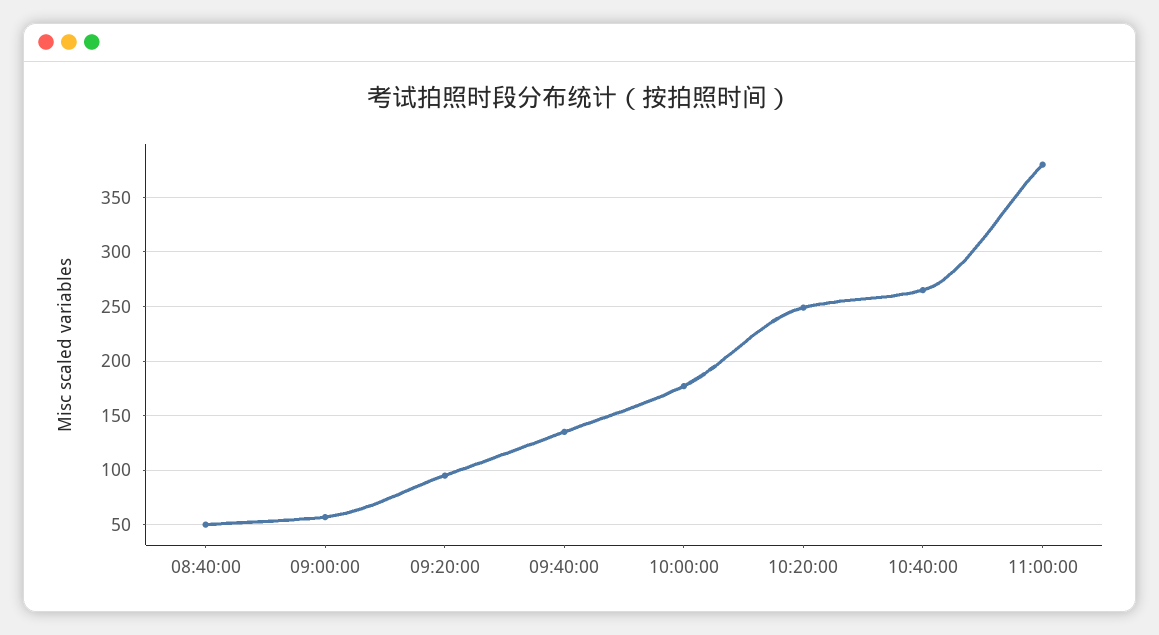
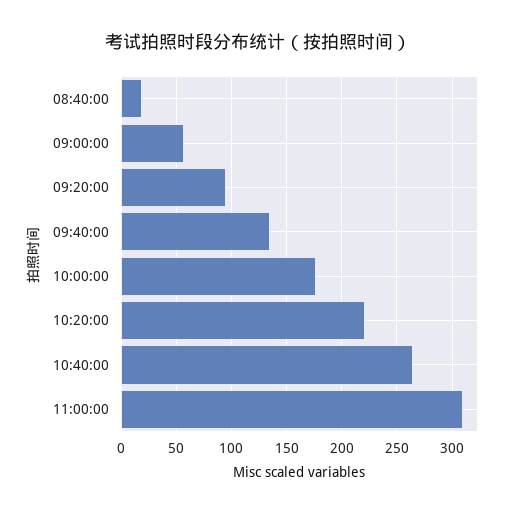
08:40:00: 50 -> 20
10:20:00: 250 -> 220
11:00:00: 380 -> 310

